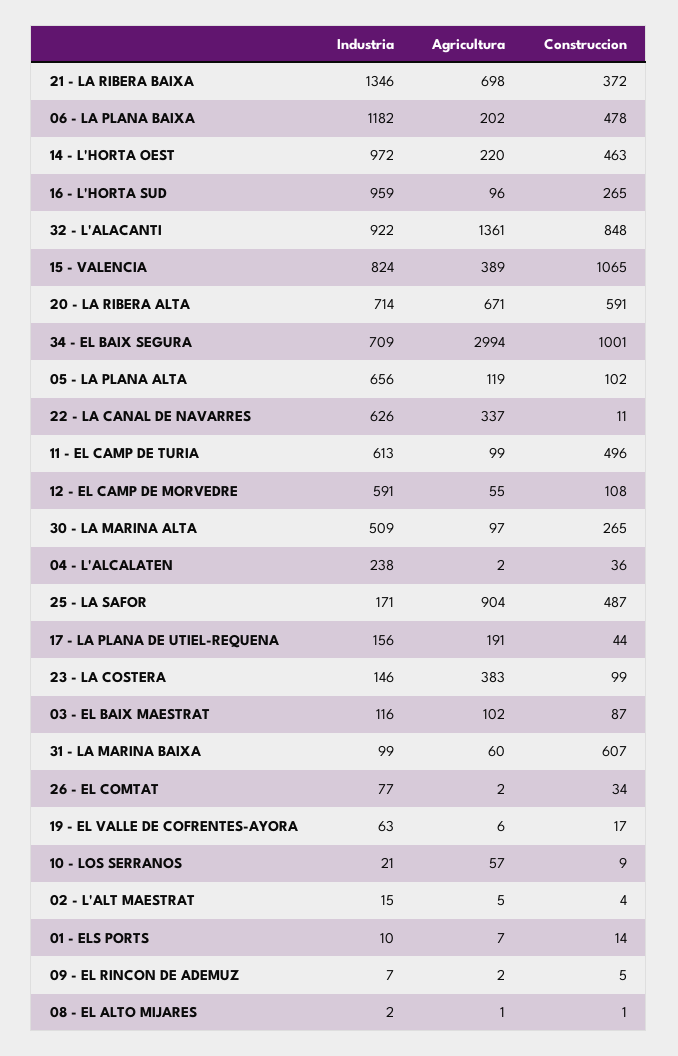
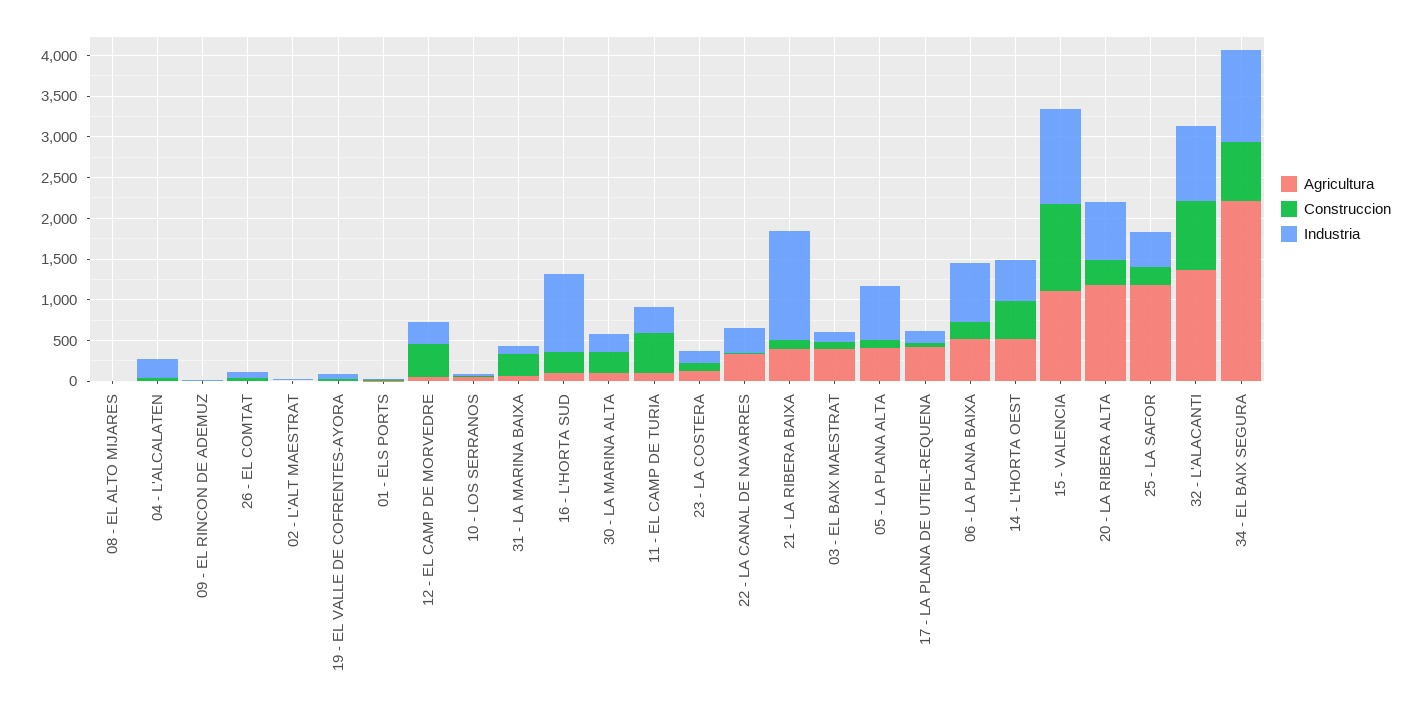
Agricultura, 21 - LA RIBERA BAIXA: 698 -> 400
Construccion, 21 - LA RIBERA BAIXA: 372 -> 100
Industria, 06 - LA PLANA BAIXA: 1182 -> 700
Agricultura, 06 - LA PLANA BAIXA: 202 -> 500
Construccion, 06 - LA PLANA BAIXA: 478 -> 200
Industria, 14 - L'HORTA OEST: 972 -> 500
Agricultura, 14 - L'HORTA OEST: 220 -> 500
Industria, 15 - VALENCIA: 824 -> 1200
Agricultura, 15 - VALENCIA: 389 -> 1100
Agricultura, 20 - LA RIBERA ALTA: 671 -> 1200
Construccion, 20 - LA RIBERA ALTA: 591 -> 300
Industria, 34 - EL BAIX SEGURA: 709 -> 1100
Agricultura, 34 - EL BAIX SEGURA: 2994 -> 2200
Construccion, 34 - EL BAIX SEGURA: 1001 -> 700
Agricultura, 05 - LA PLANA ALTA: 119 -> 400
Industria, 22 - LA CANAL DE NAVARRES: 626 -> 300
Industria, 11 - EL CAMP DE TURIA: 613 -> 300
Industria, 12 - EL CAMP DE MORVEDRE: 591 -> 300
Construccion, 12 - EL CAMP DE MORVEDRE: 108 -> 400
Industria, 30 - LA MARINA ALTA: 509 -> 200
Industria, 25 - LA SAFOR: 171 -> 400
Agricultura, 25 - LA SAFOR: 904 -> 1200
Construccion, 25 - LA SAFOR: 487 -> 200
Agricultura, 17 - LA PLANA DE UTIEL-REQUENA: 191 -> 400
Agricultura, 23 - LA COSTERA: 383 -> 100
Agricultura, 03 - EL BAIX MAESTRAT: 102 -> 400
Construccion, 31 - LA MARINA BAIXA: 607 -> 300

